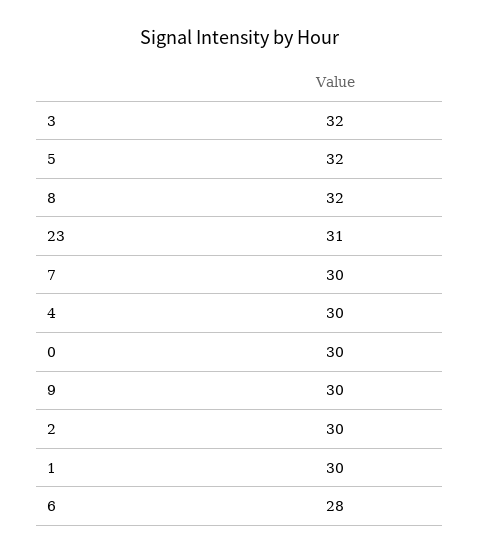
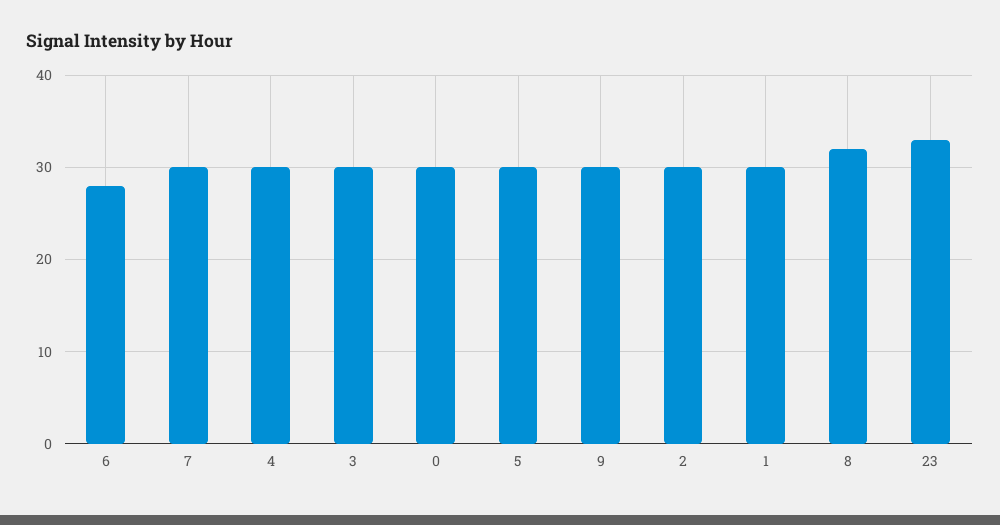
3: 32 -> 30
5: 32 -> 30
23: 31 -> 33

